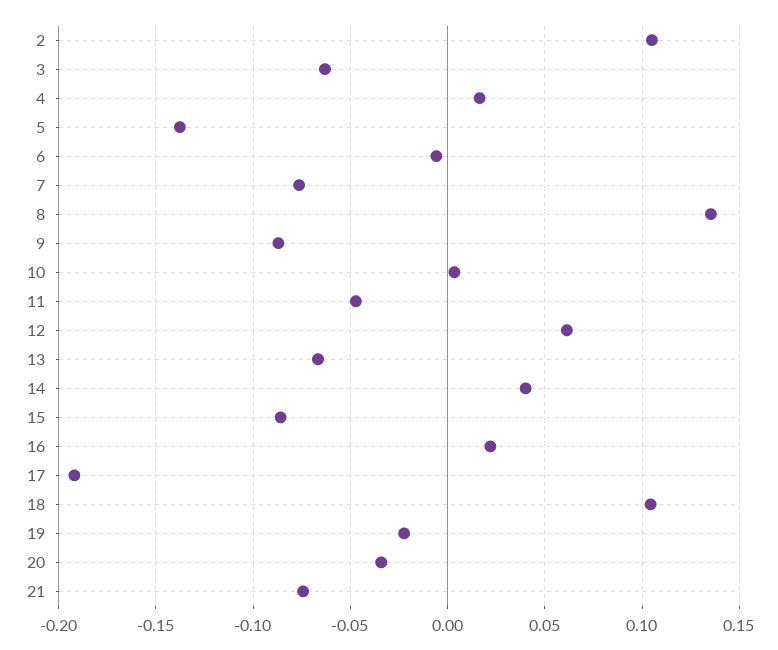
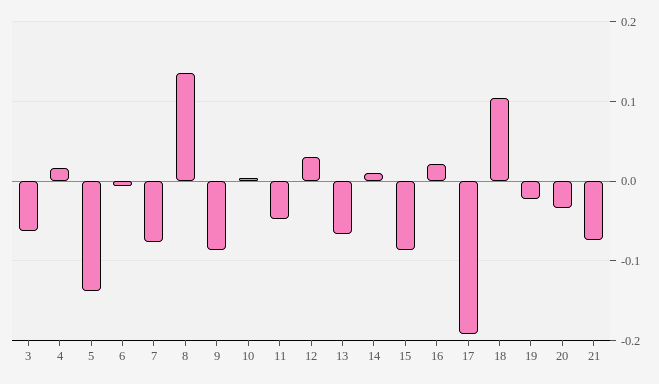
2: 0.105 -> none
12: 0.06 -> 0.03
14: 0.04 -> 0.01

